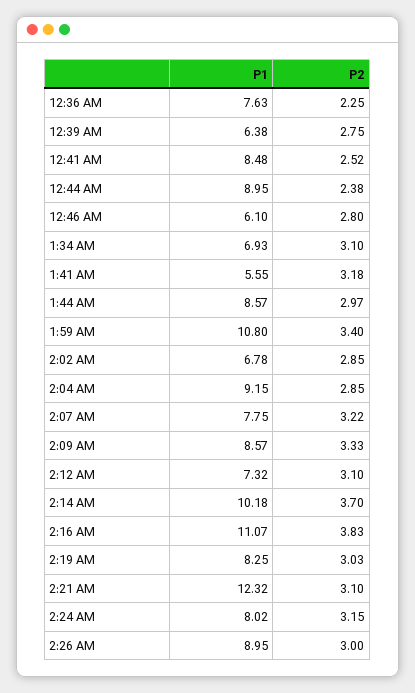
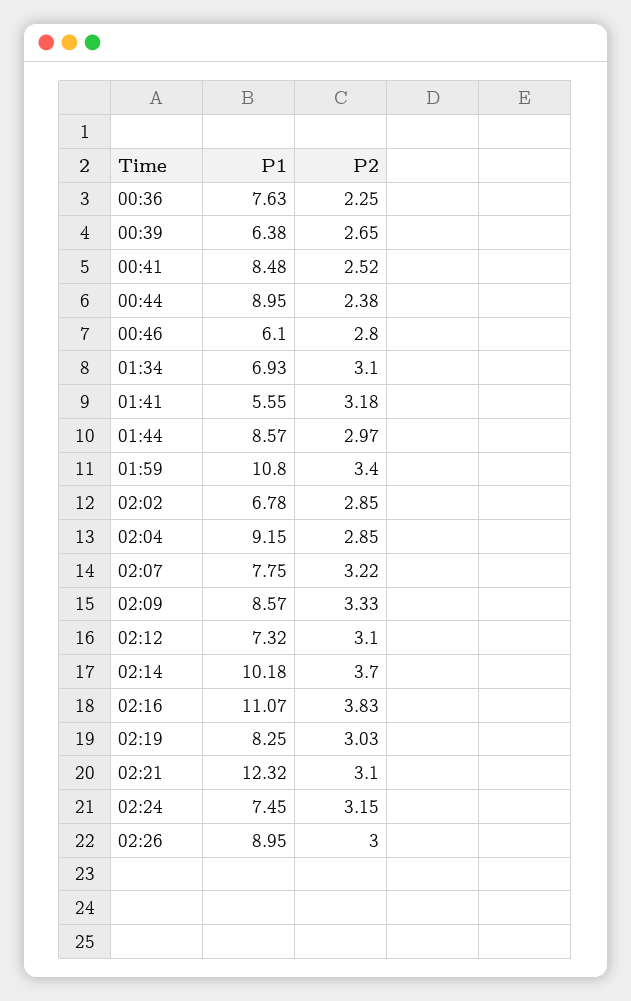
P2, 12:39 AM: 2.75 -> 2.65
P1, 2:24 AM: 8.02 -> 7.45

